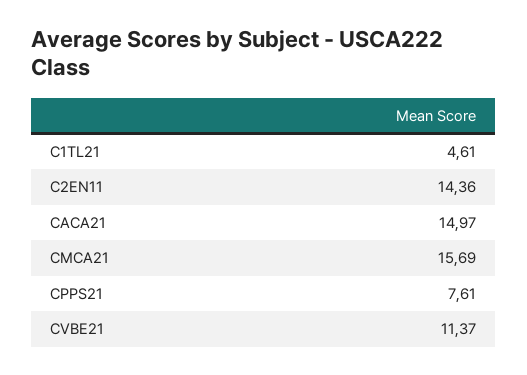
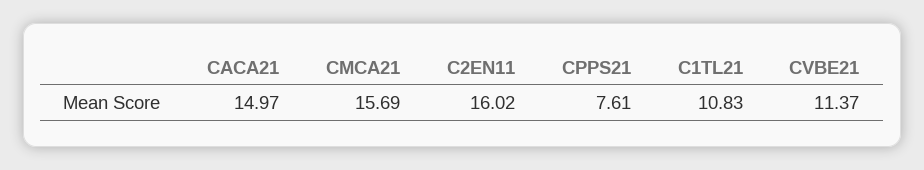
C1TL21: 4.61 -> 10.83
C2EN11: 14.36 -> 16.02

